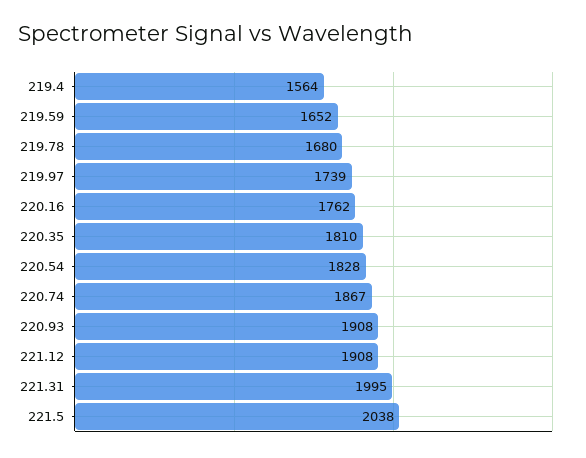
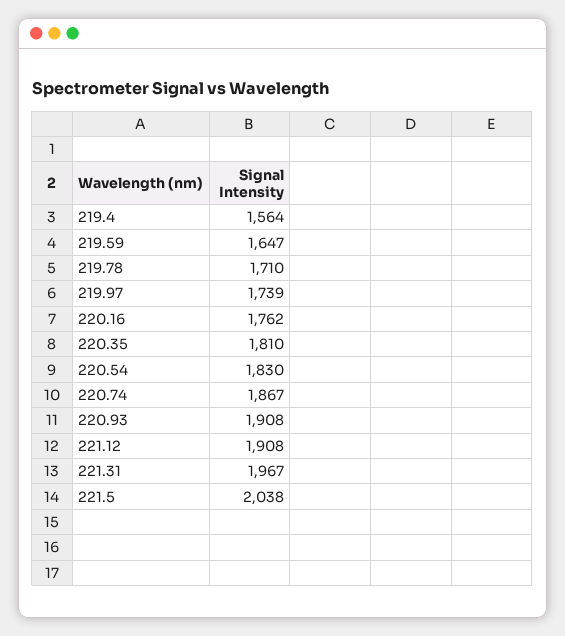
219.59: 1652 -> 1647
219.78: 1680 -> 1710
220.54: 1828 -> 1830
221.31: 1995 -> 1967

